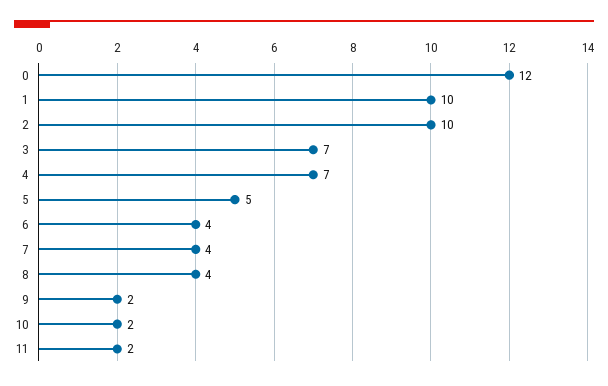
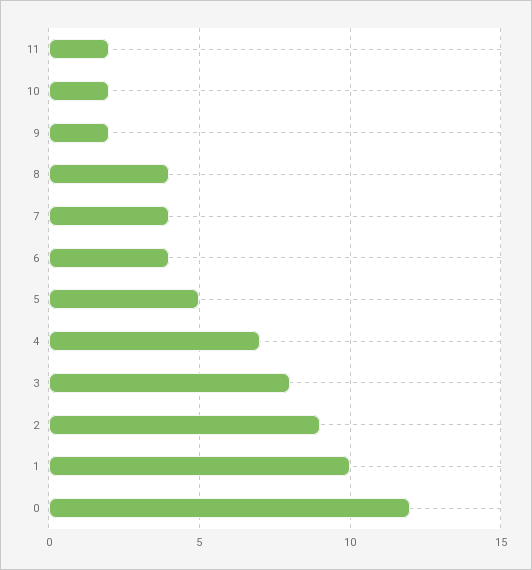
2: 10 -> 9
3: 7 -> 8

